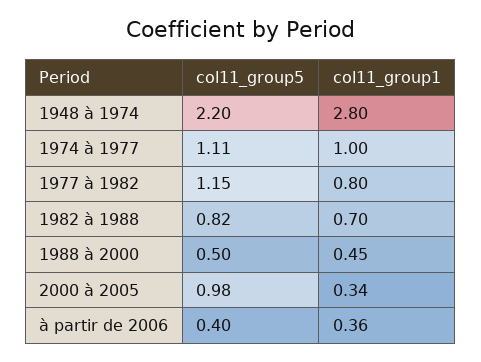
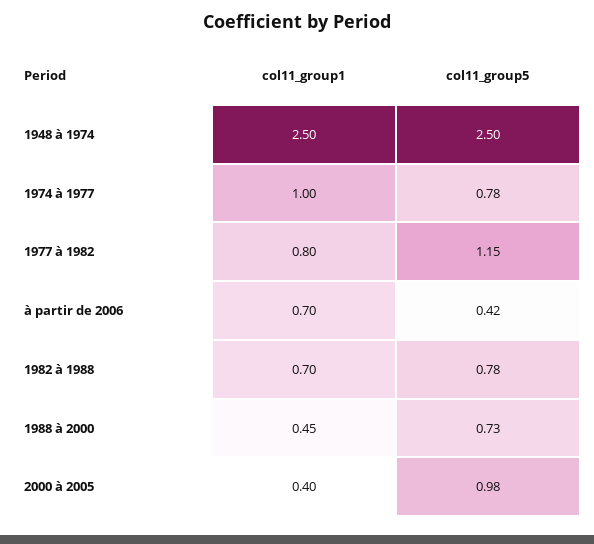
col11_group5, 1948 à 1974: 2.2 -> 2.5
col11_group1, 1948 à 1974: 2.8 -> 2.5
col11_group5, 1974 à 1977: 1.11 -> 0.78
col11_group5, 1982 à 1988: 0.82 -> 0.78
col11_group5, 1988 à 2000: 0.5 -> 0.73
col11_group1, 2000 à 2005: 0.34 -> 0.4
col11_group5, à partir de 2006: 0.4 -> 0.42
col11_group1, à partir de 2006: 0.36 -> 0.7

